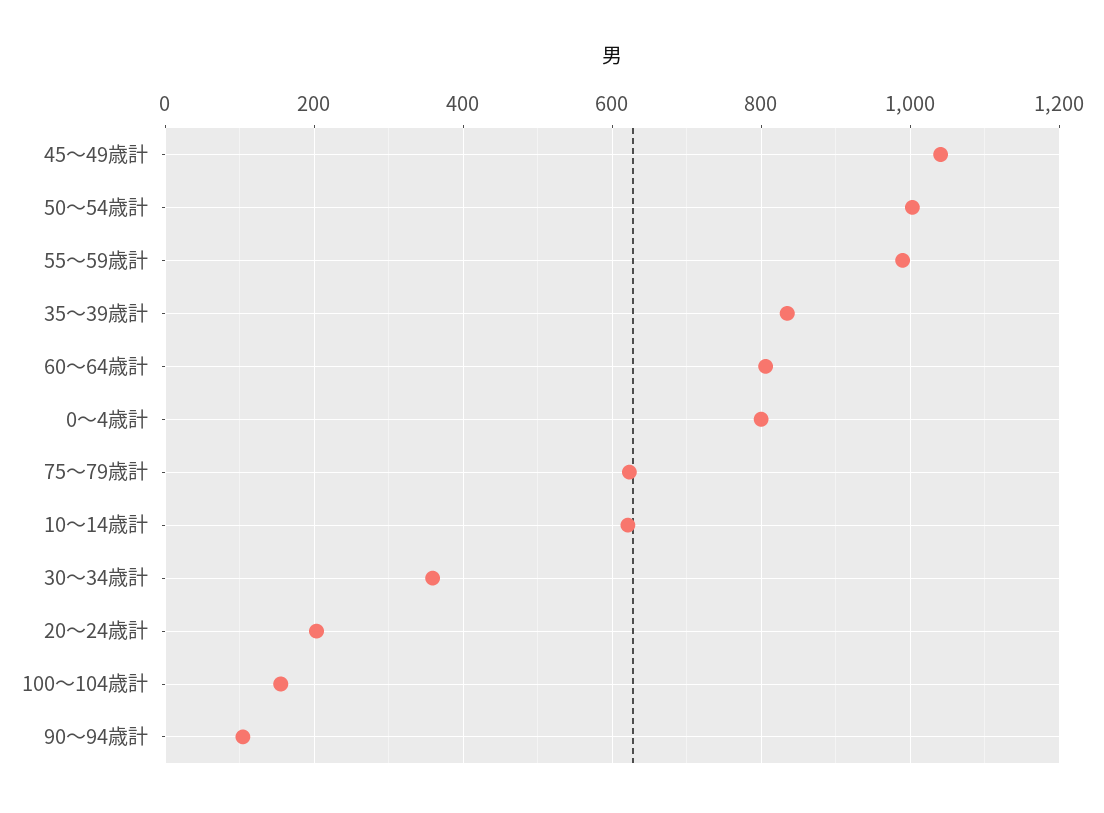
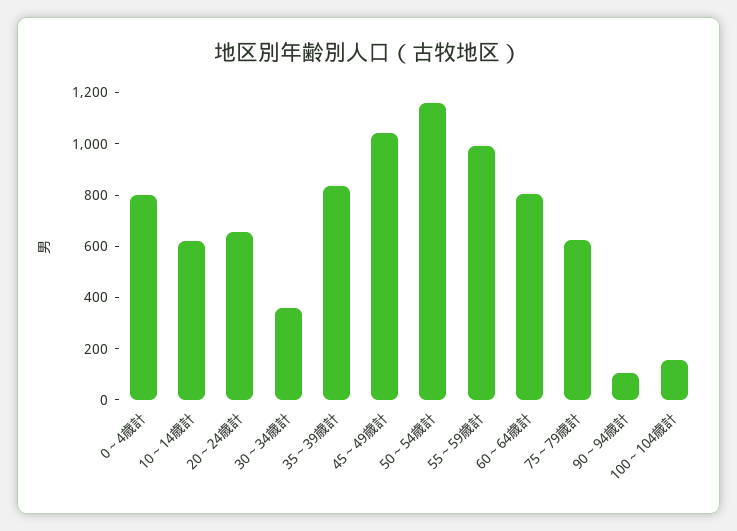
50～54歳計: 1000 -> 1150
20～24歳計: 200 -> 650

